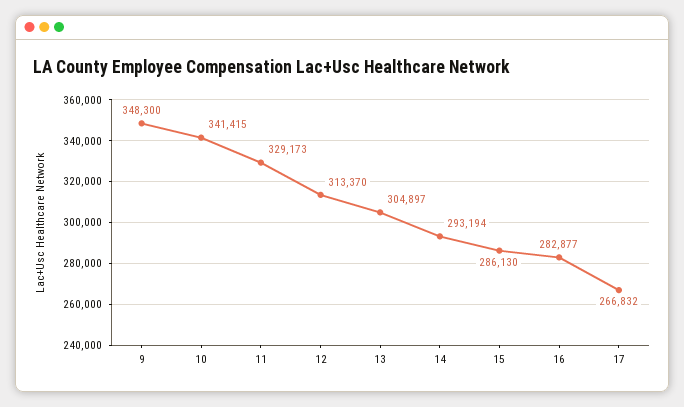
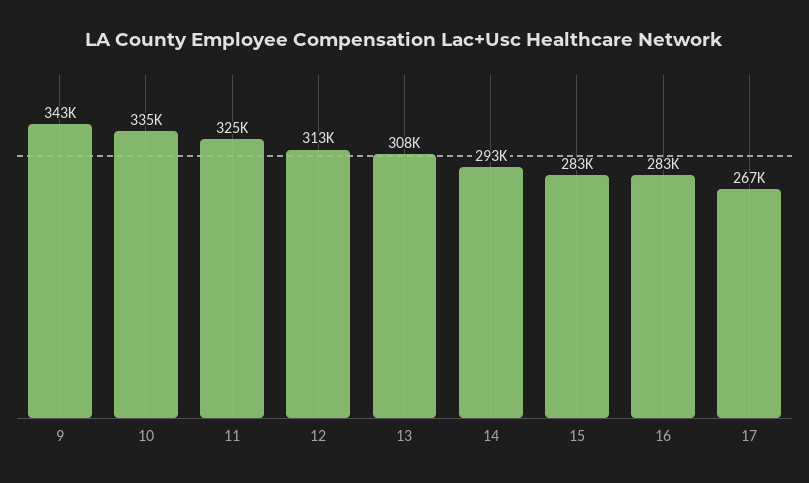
9: 348300 -> 343000
10: 341415 -> 335000
11: 329173 -> 325000
13: 304897 -> 308000
15: 286130 -> 283000

